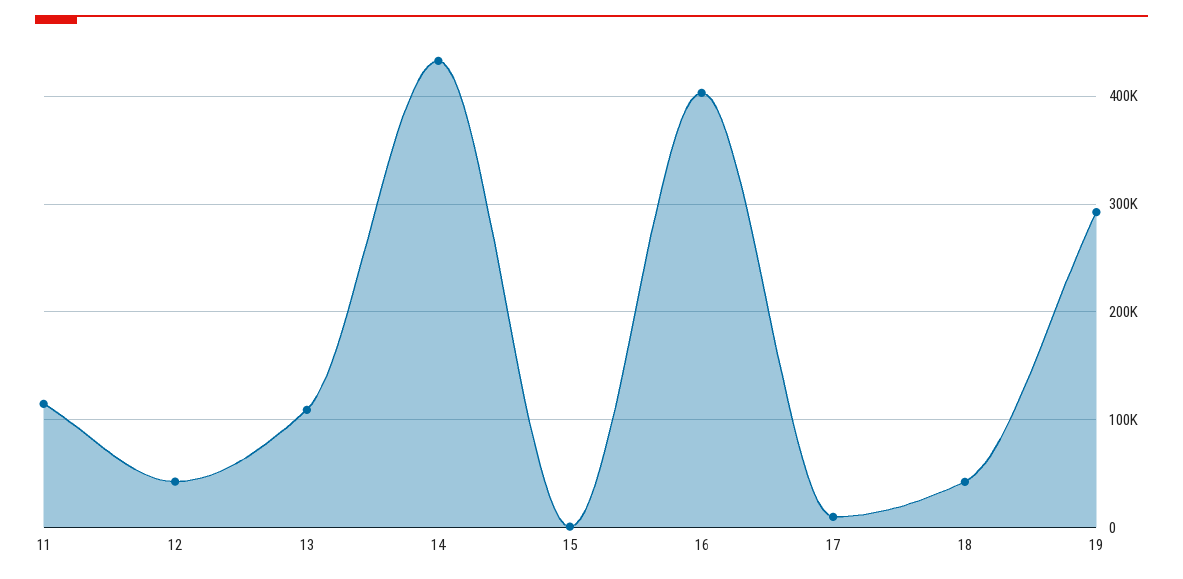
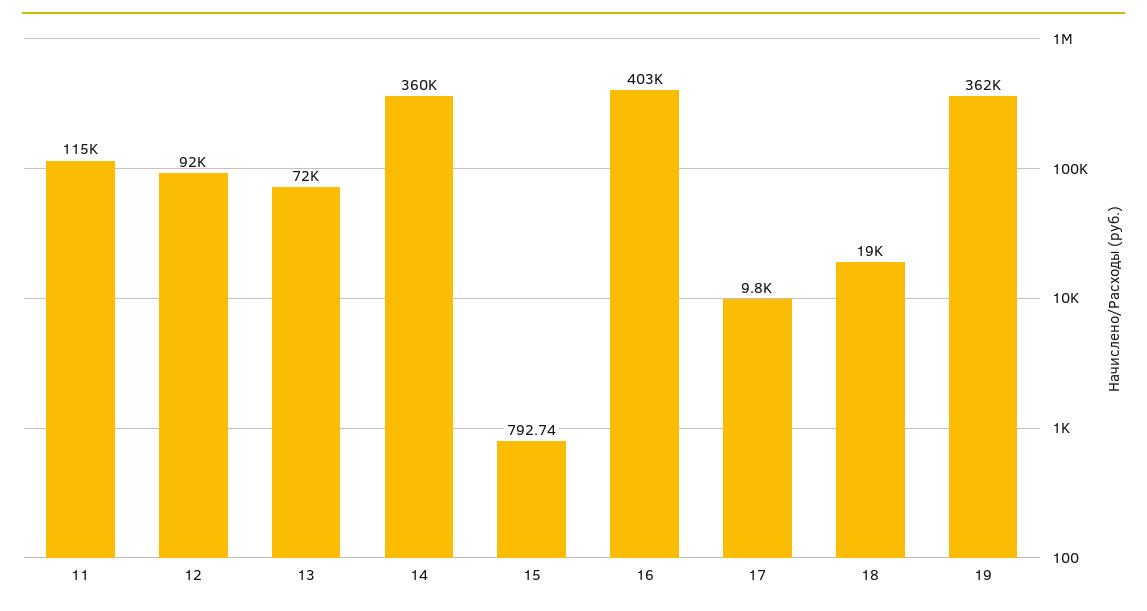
12: 40000 -> 92000
13: 110000 -> 72000
14: 430000 -> 360000
18: 40000 -> 19000
19: 290000 -> 362000

